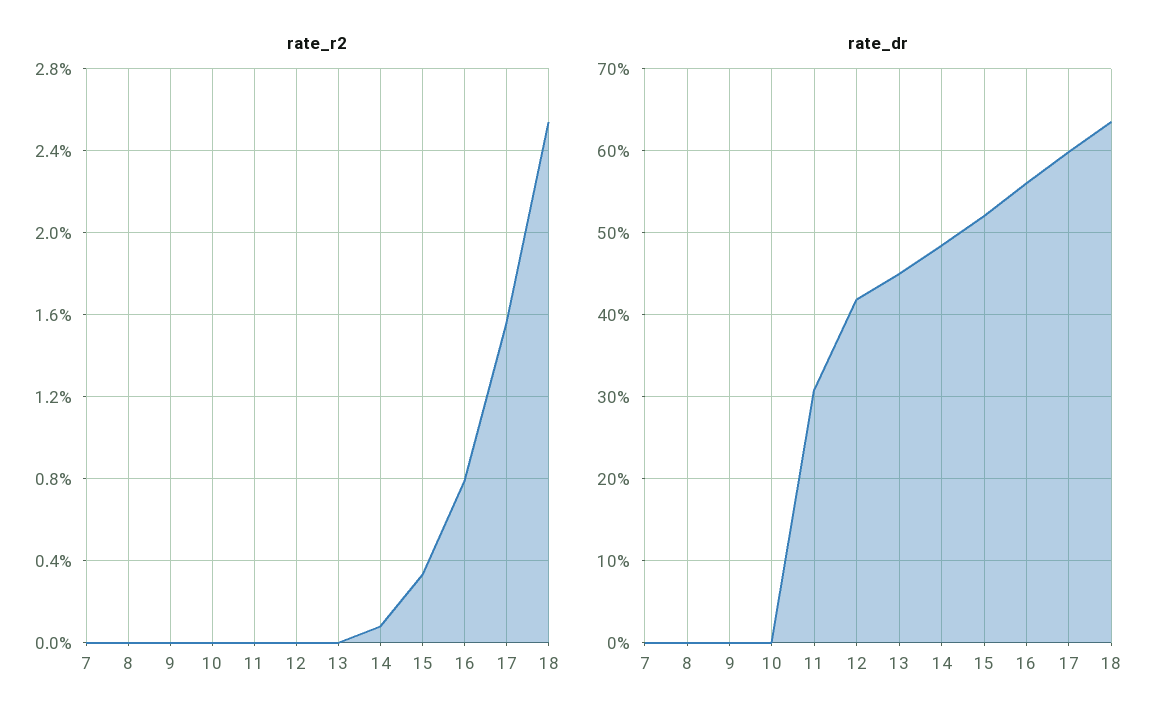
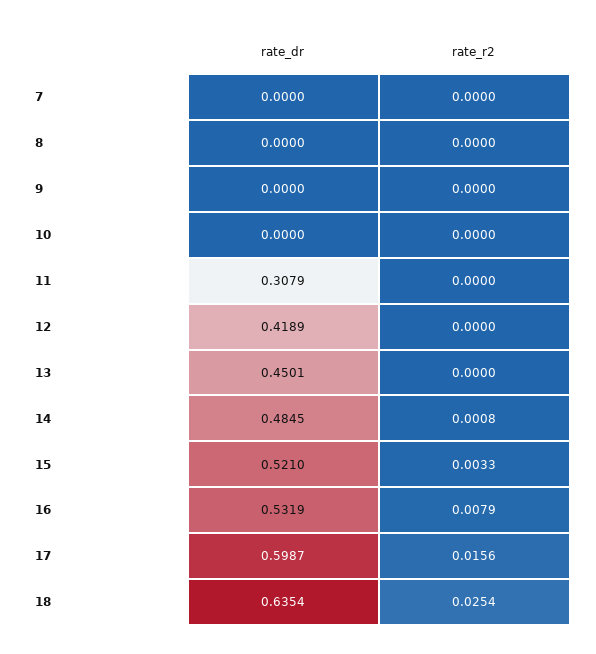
rate_dr, 16: 0.56 -> 0.5319

